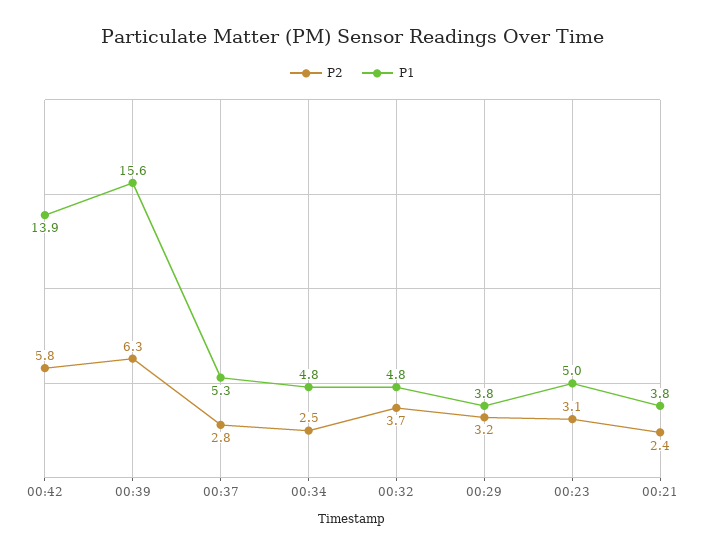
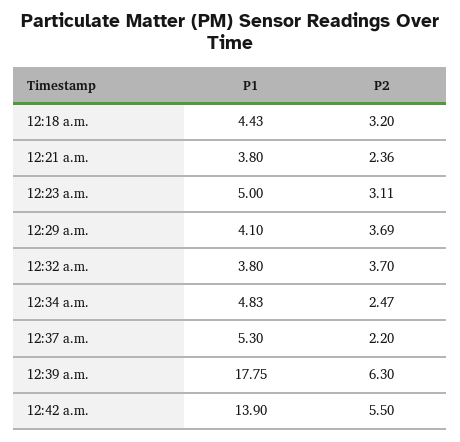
P2, 00:42: 5.8 -> 5.5
P1, 00:39: 15.6 -> 17.75
P2, 00:37: 2.8 -> 2.2
P1, 00:32: 4.8 -> 3.8
P2, 00:29: 3.2 -> 3.69
P1, 00:29: 3.8 -> 4.1
P1, 12:18 a.m.: none -> 4.43
P2, 12:18 a.m.: none -> 3.2

